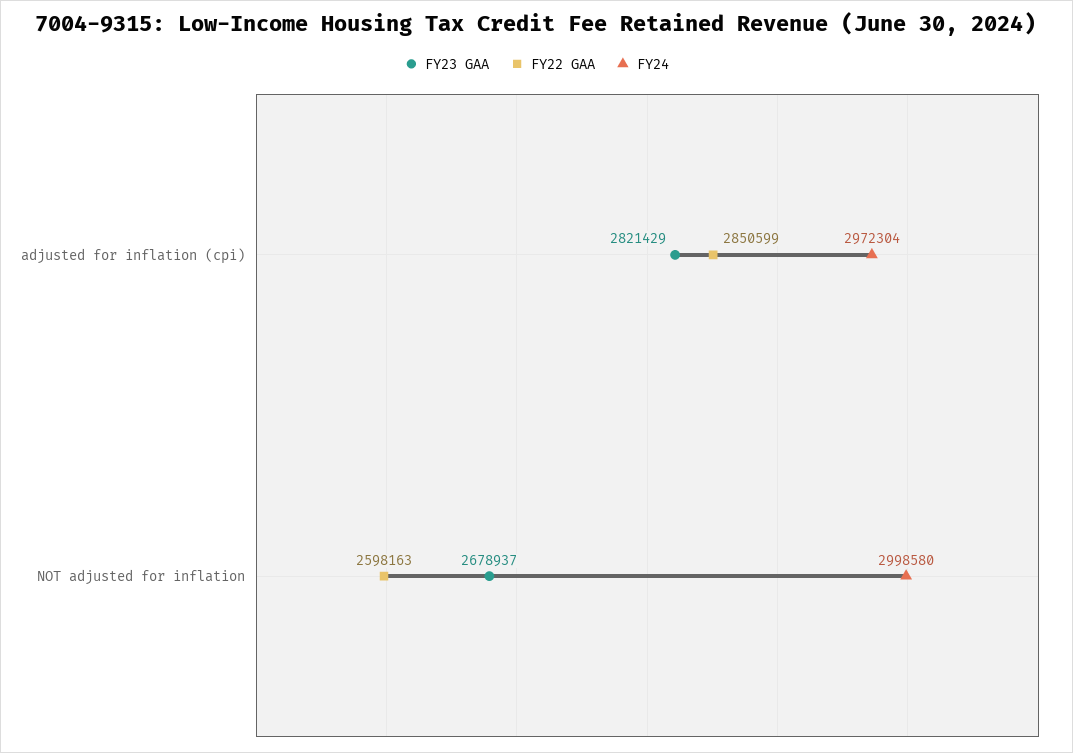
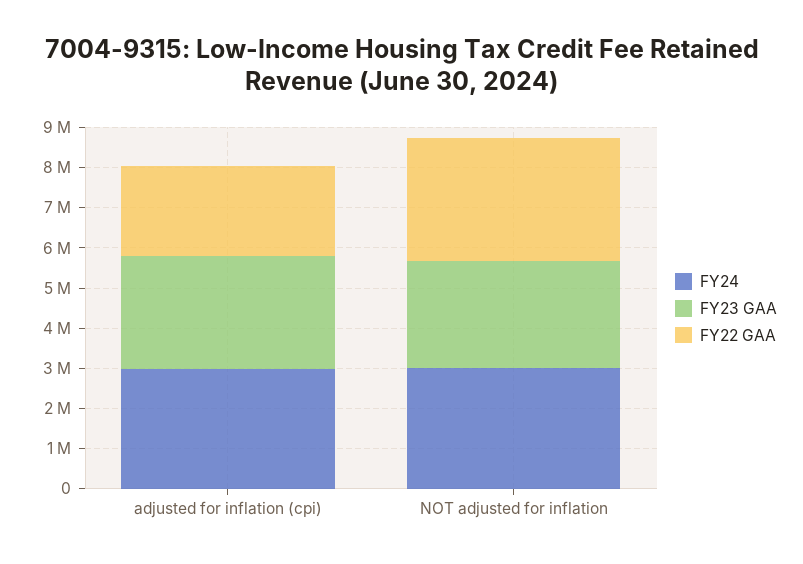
FY22 GAA, adjusted for inflation (cpi): 2850599 -> 2200000
FY22 GAA, NOT adjusted for inflation: 2598163 -> 3000000

